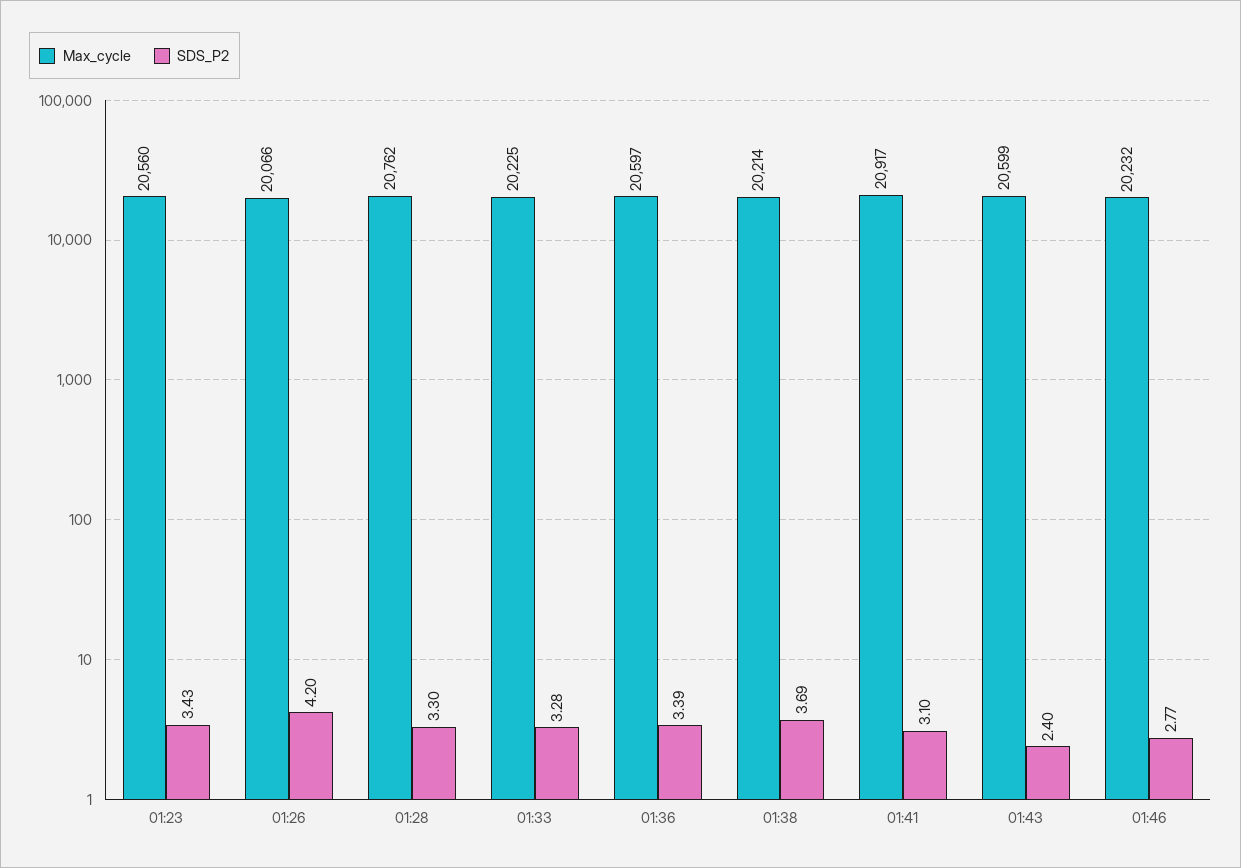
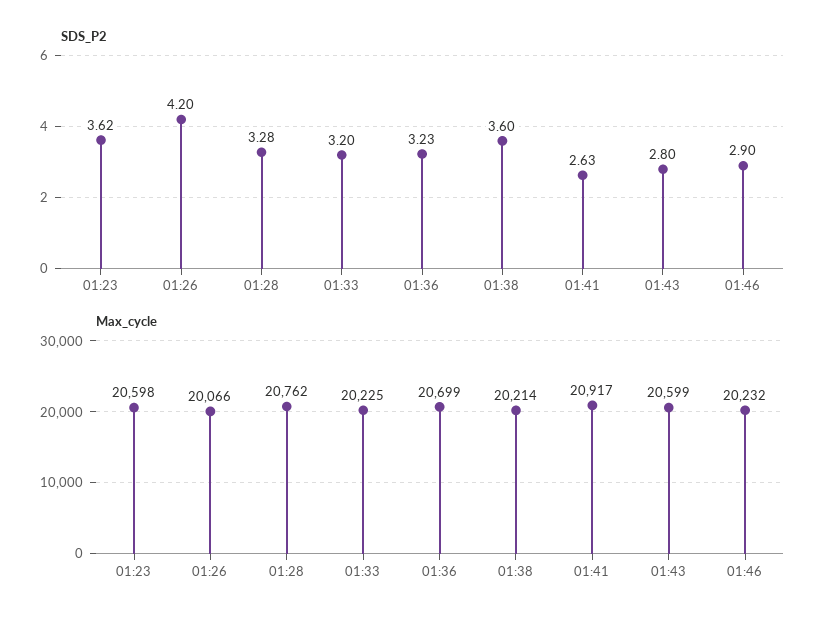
Max_cycle, 01:23: 20560 -> 20598
SDS_P2, 01:23: 3.43 -> 3.62
SDS_P2, 01:28: 3.3 -> 3.28
SDS_P2, 01:33: 3.28 -> 3.2
Max_cycle, 01:36: 20597 -> 20699
SDS_P2, 01:36: 3.39 -> 3.23
SDS_P2, 01:38: 3.69 -> 3.6
SDS_P2, 01:41: 3.1 -> 2.63
SDS_P2, 01:43: 2.4 -> 2.8
SDS_P2, 01:46: 2.77 -> 2.9

